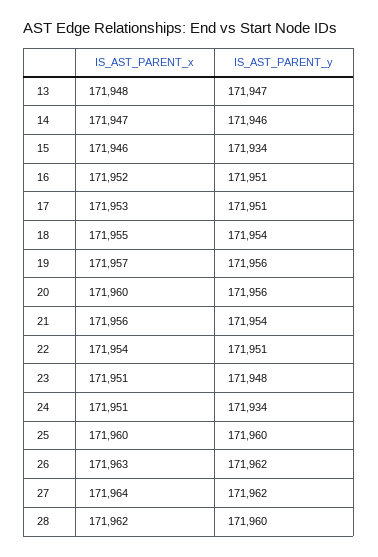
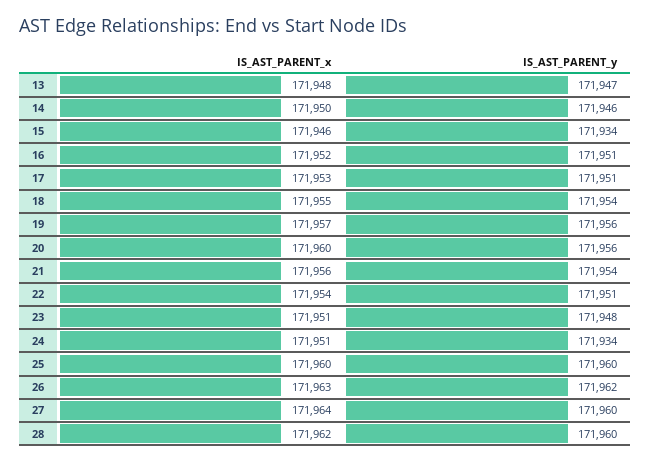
IS_AST_PARENT_x, 14: 171947 -> 171950
IS_AST_PARENT_y, 27: 171962 -> 171960

